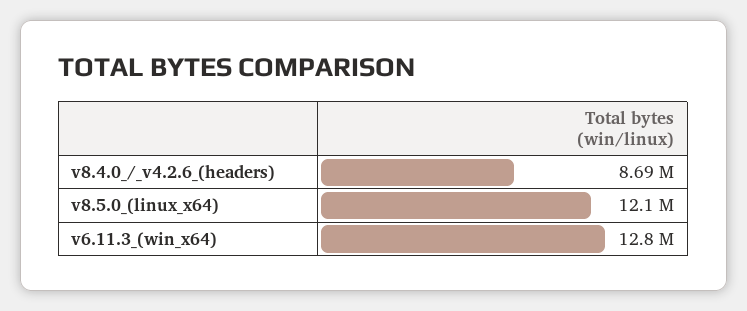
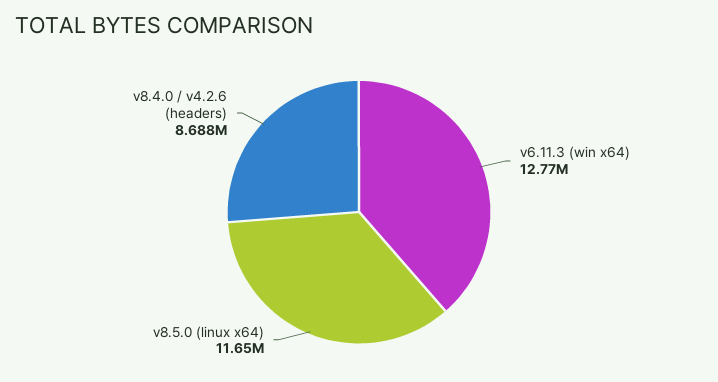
v8.5.0_(linux_x64): 12100000 -> 11650000

